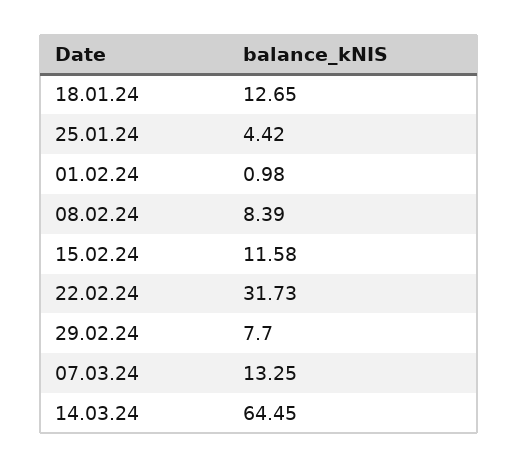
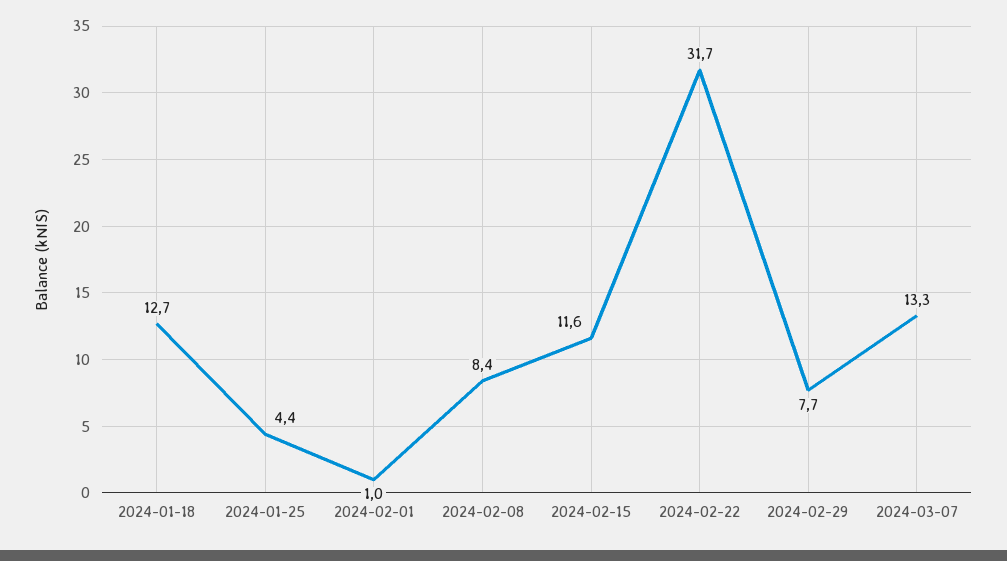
14.03.24: 64.45 -> none

